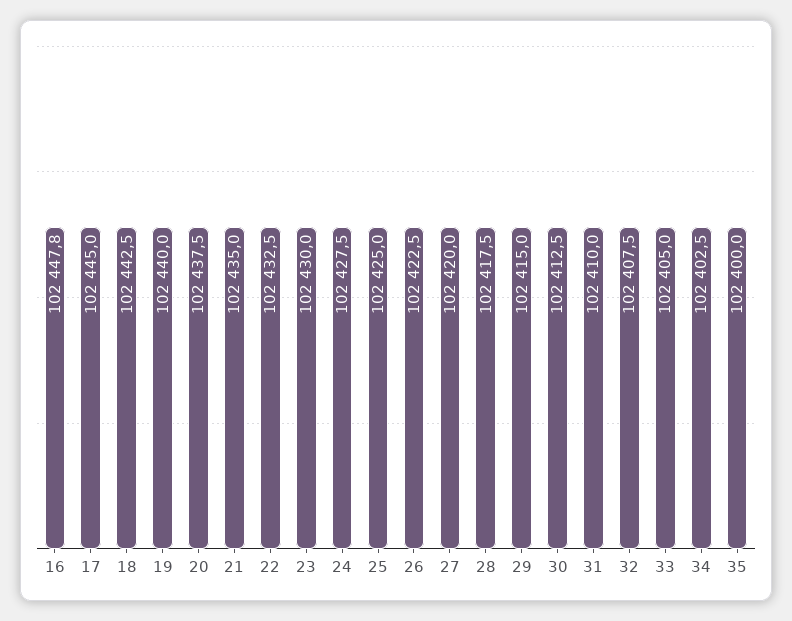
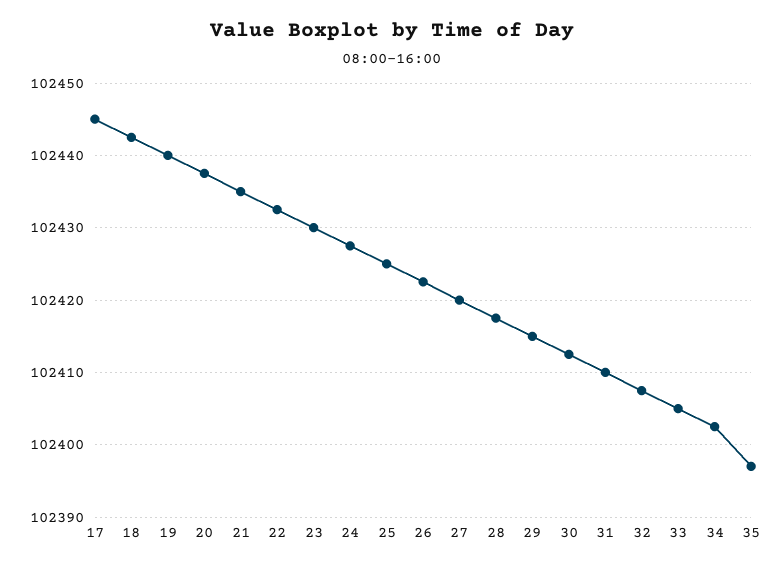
16: 102447.8 -> none
35: 102400 -> 102397

